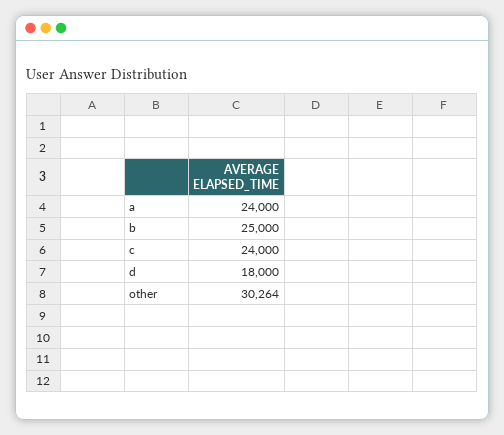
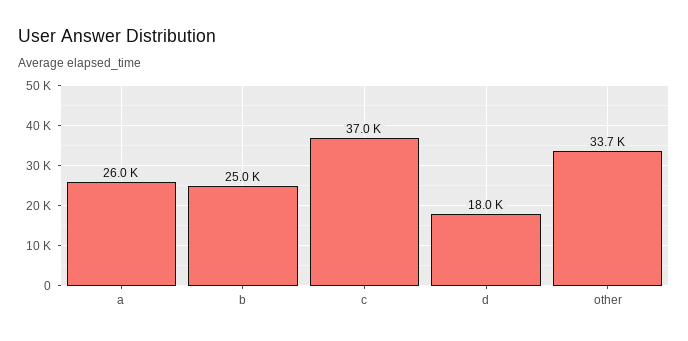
a: 24000 -> 26000
c: 24000 -> 37000
other: 30264 -> 33700

